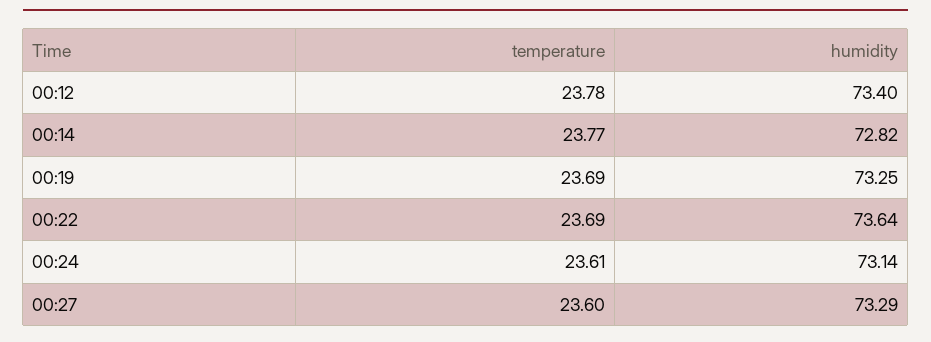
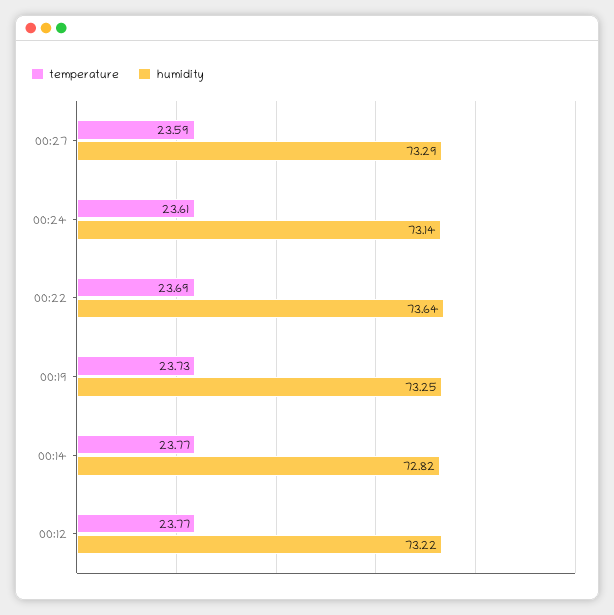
temperature, 00:12: 23.78 -> 23.77
humidity, 00:12: 73.4 -> 73.22
temperature, 00:19: 23.69 -> 23.73
temperature, 00:27: 23.6 -> 23.59

